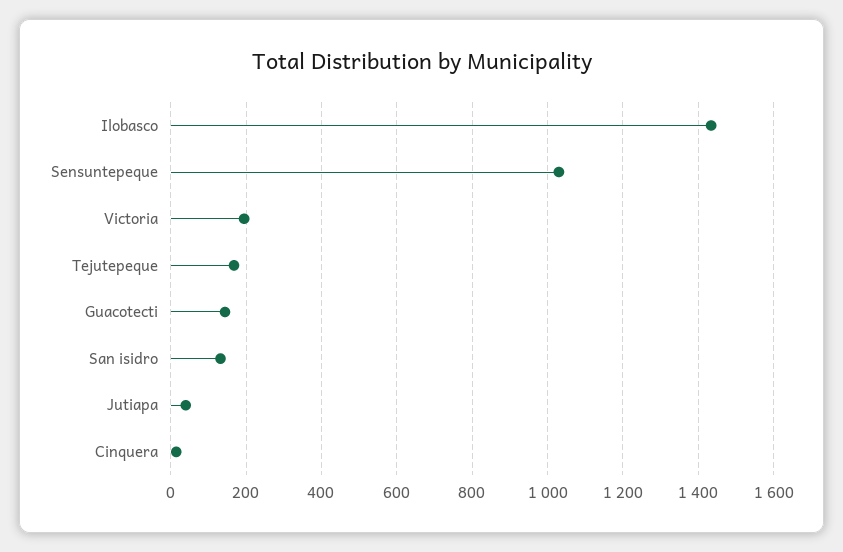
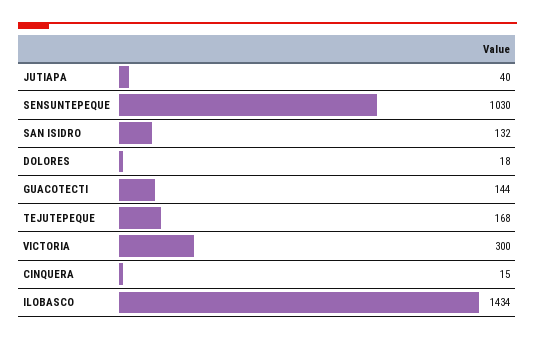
Victoria: 200 -> 300
DOLORES: none -> 18

